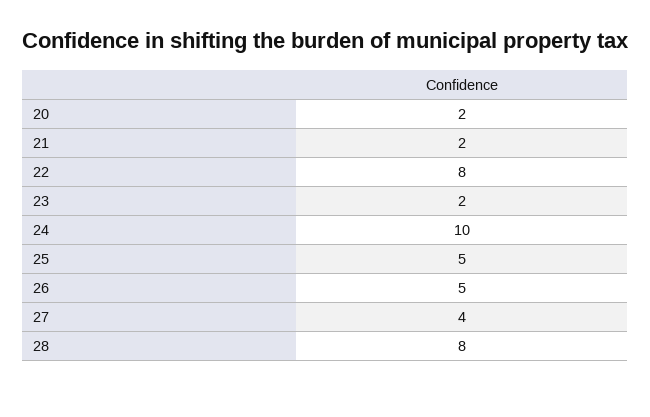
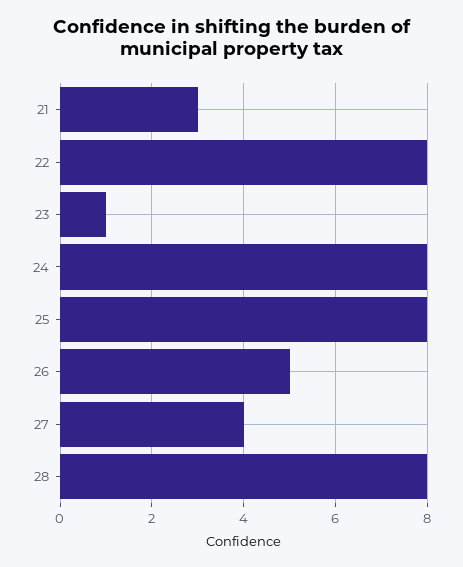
20: 2 -> none
21: 2 -> 3
23: 2 -> 1
24: 10 -> 8
25: 5 -> 8

